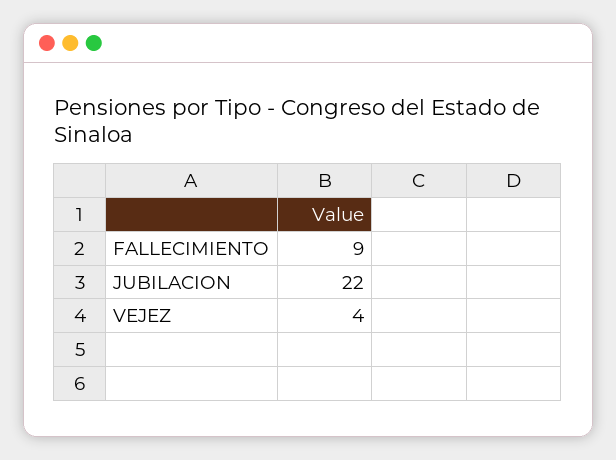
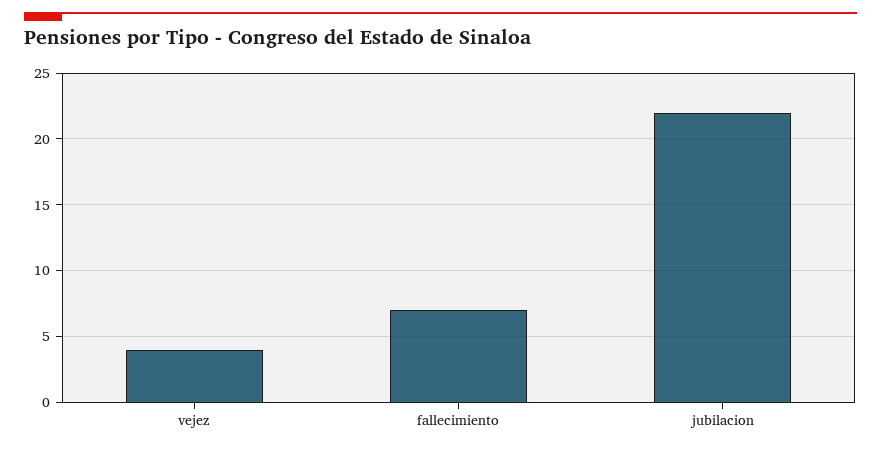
FALLECIMIENTO: 9 -> 7

